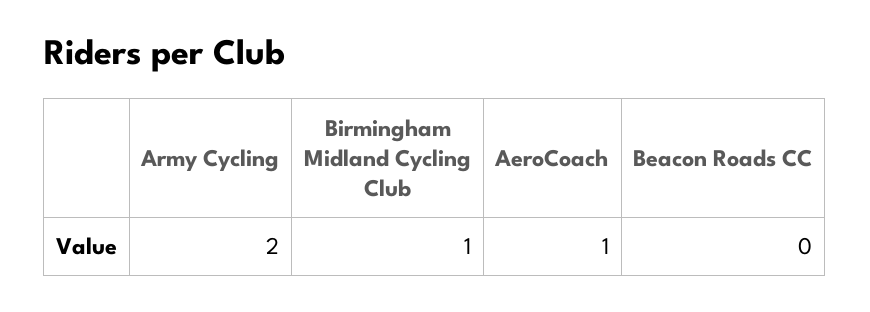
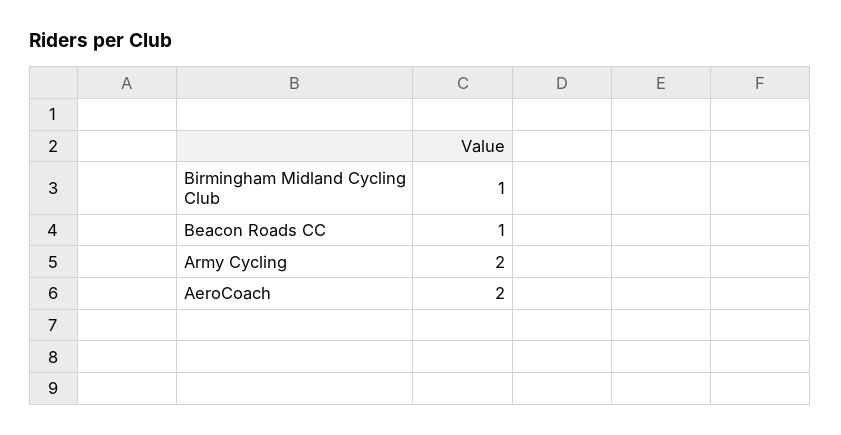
AeroCoach: 1 -> 2
Beacon Roads CC: 0 -> 1

